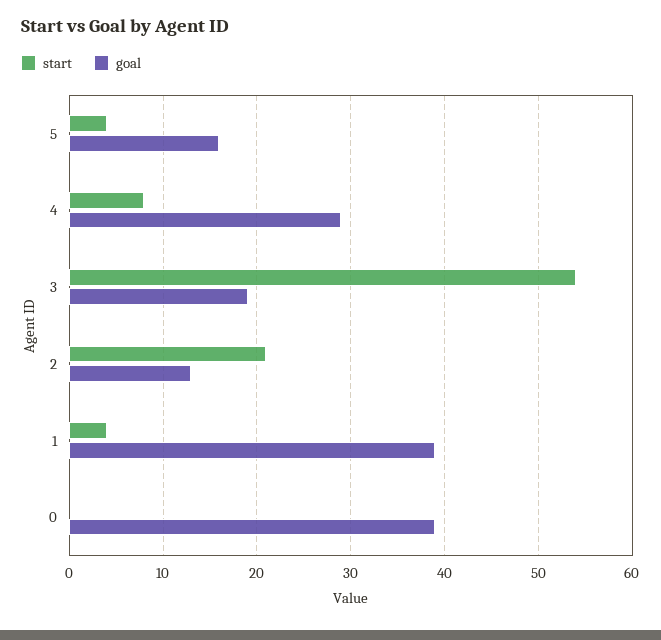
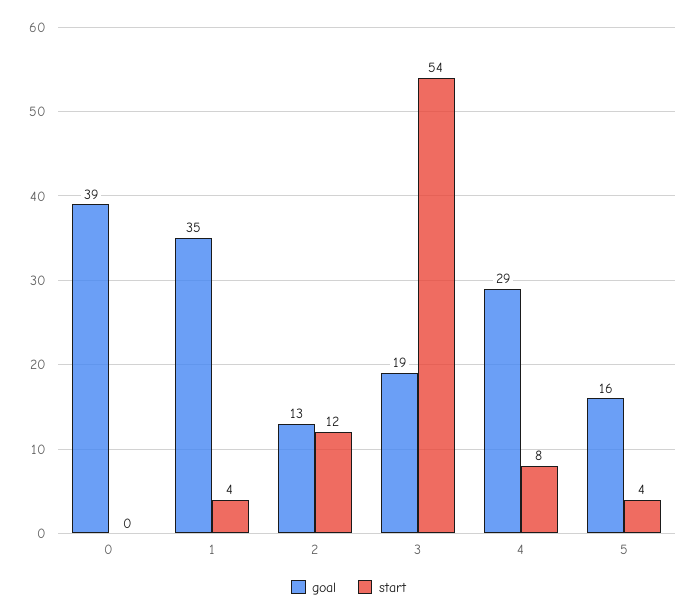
start, 2: 21 -> 12
goal, 1: 39 -> 35

